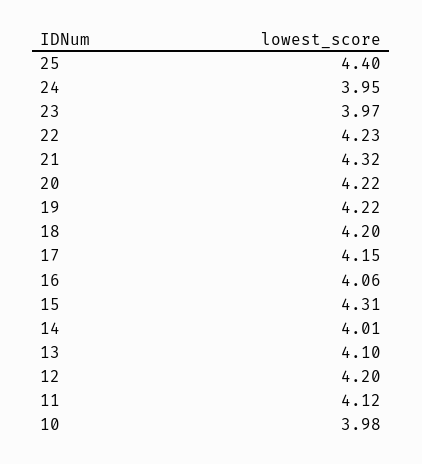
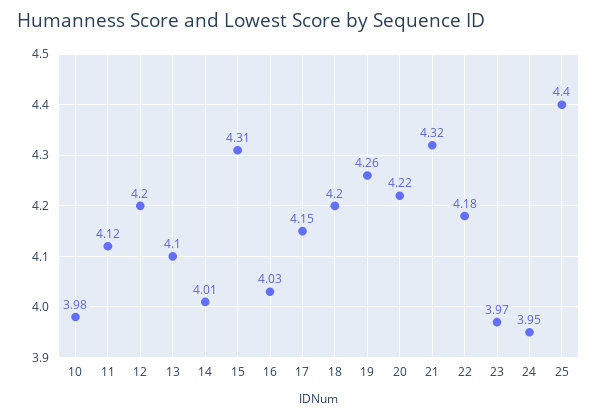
22: 4.23 -> 4.18
19: 4.22 -> 4.26
16: 4.06 -> 4.03

